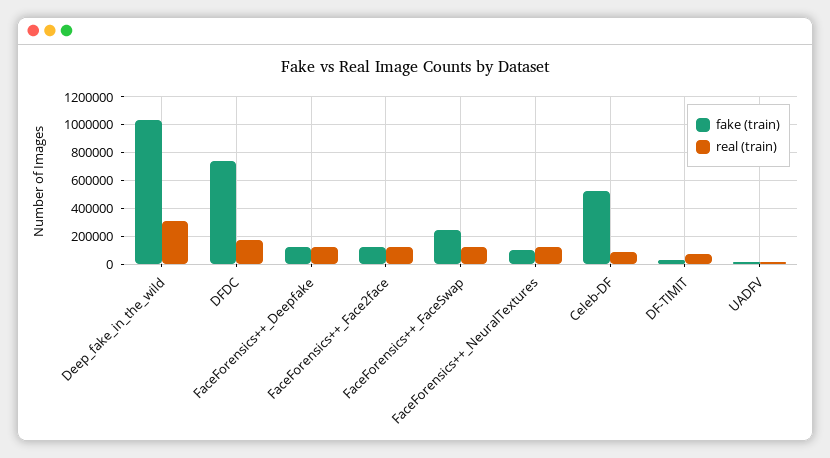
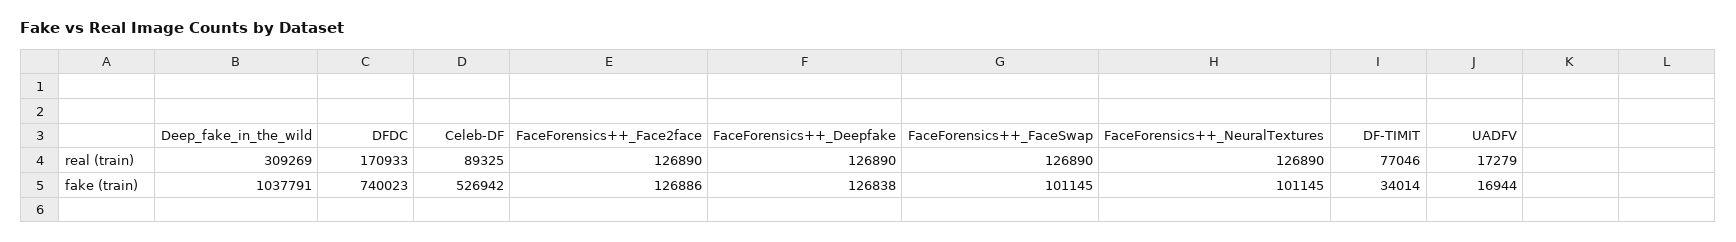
fake (train), FaceForensics++_FaceSwap: 250000 -> 101145

